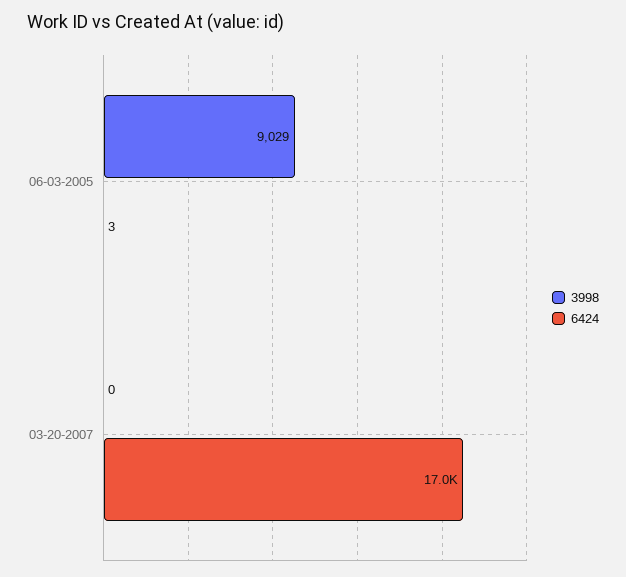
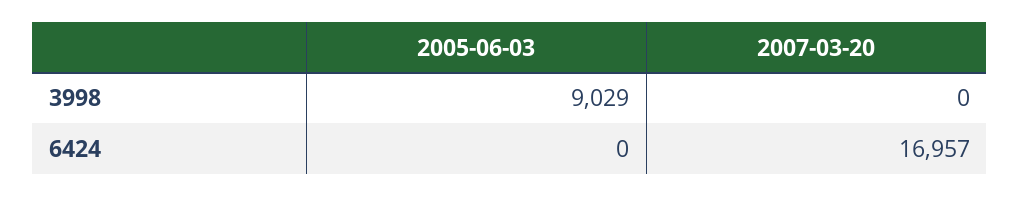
6424, 06-03-2005: 3 -> 0

